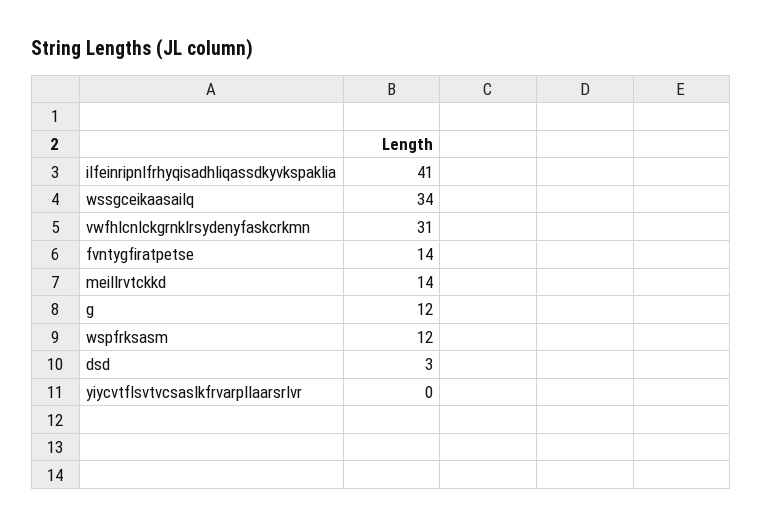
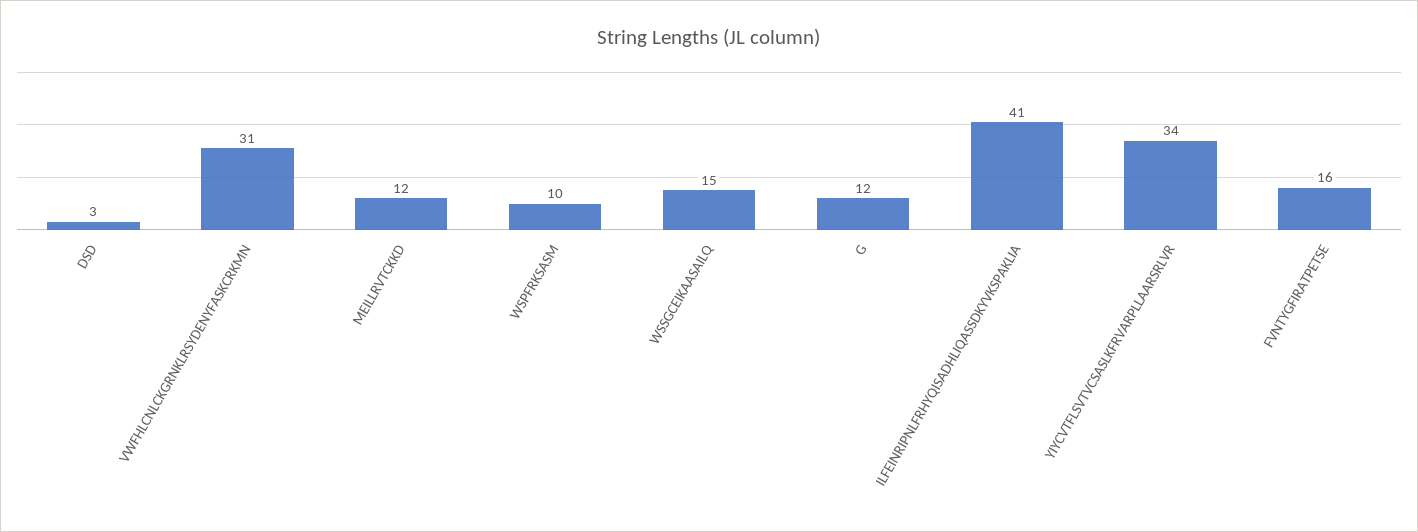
wssgceikaasailq: 34 -> 15
fvntygfiratpetse: 14 -> 16
meillrvtckkd: 14 -> 12
wspfrksasm: 12 -> 10
yiycvtflsvtvcsaslkfrvarpllaarsrlvr: 0 -> 34

